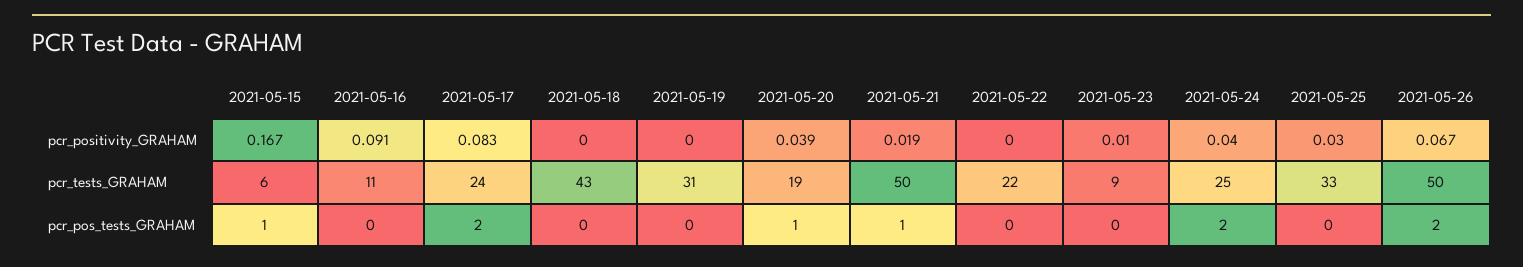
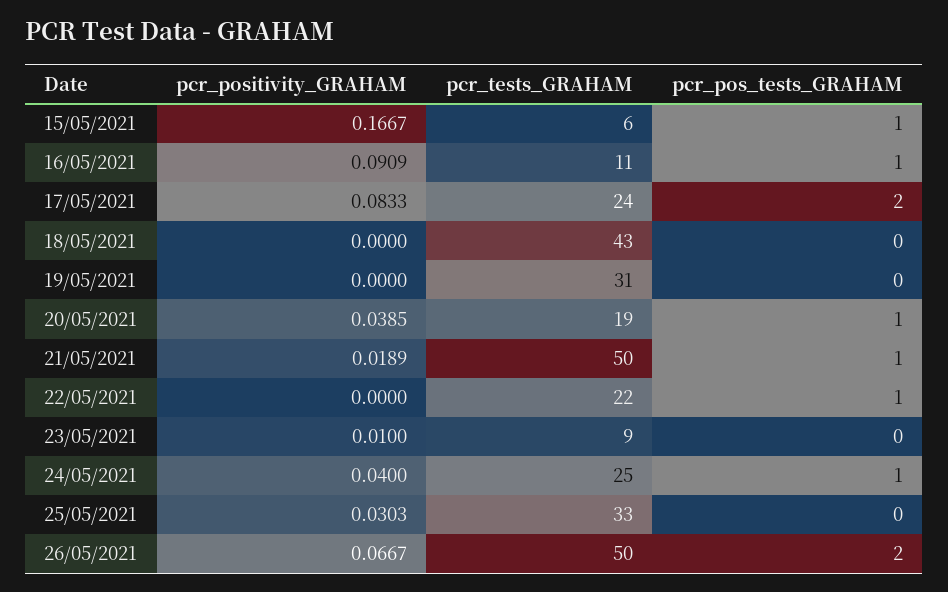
2021-05-16, pcr_pos_tests_GRAHAM: 0 -> 1
2021-05-22, pcr_pos_tests_GRAHAM: 0 -> 1
2021-05-24, pcr_pos_tests_GRAHAM: 2 -> 1

